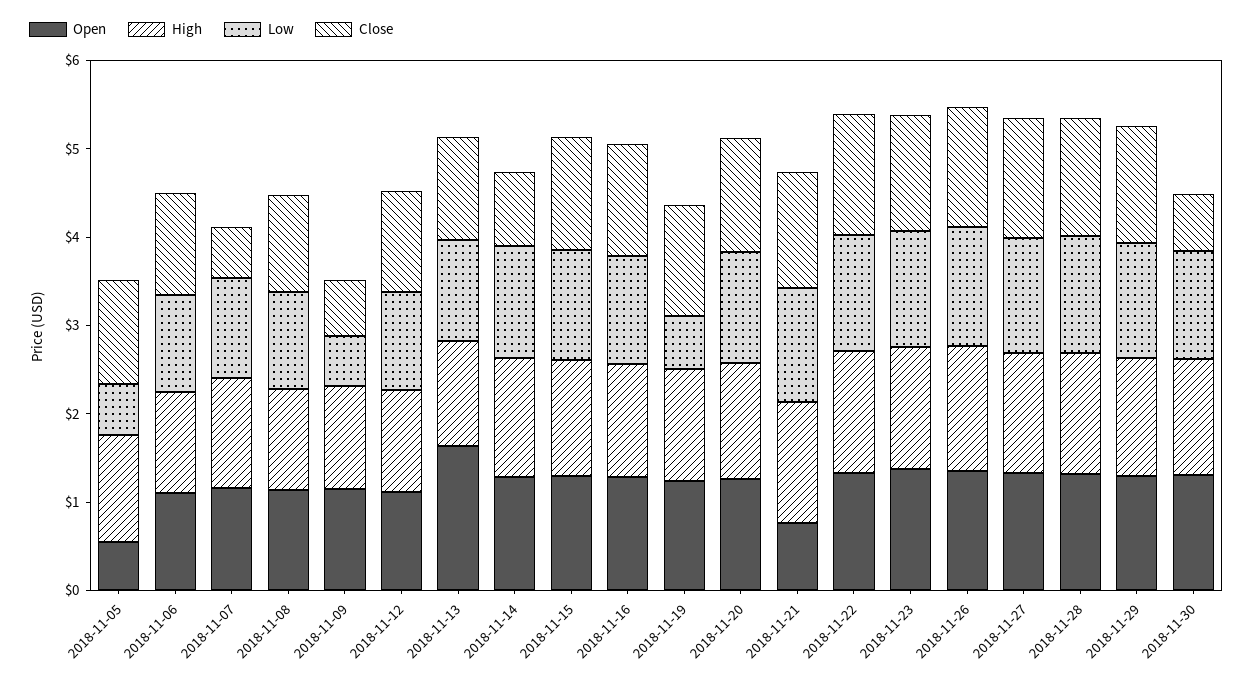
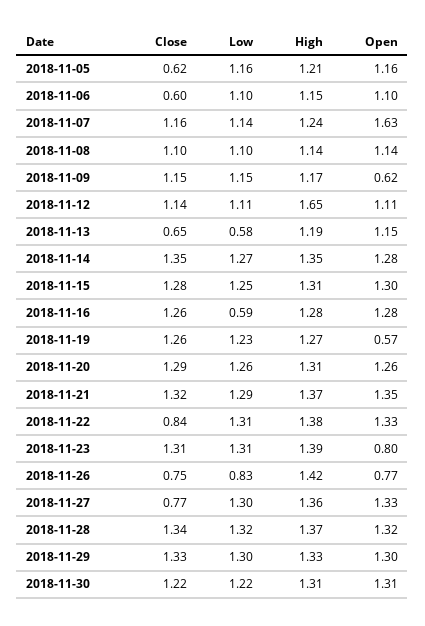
Open, 2018-11-05: 0.6 -> 1.16
Low, 2018-11-05: 0.6 -> 1.16
Close, 2018-11-05: 1.2 -> 0.62
Close, 2018-11-06: 1.2 -> 0.6
Open, 2018-11-07: 1.2 -> 1.63
Close, 2018-11-07: 0.6 -> 1.16
Open, 2018-11-09: 1.2 -> 0.62
Low, 2018-11-09: 0.6 -> 1.15
Close, 2018-11-09: 0.6 -> 1.15
High, 2018-11-12: 1.2 -> 1.65
Open, 2018-11-13: 1.6 -> 1.15
Low, 2018-11-13: 1.2 -> 0.58
Close, 2018-11-13: 1.2 -> 0.65
Close, 2018-11-14: 0.8 -> 1.35
Low, 2018-11-16: 1.2 -> 0.59
Open, 2018-11-19: 1.2 -> 0.57
Low, 2018-11-19: 0.6 -> 1.23
Open, 2018-11-21: 0.8 -> 1.35
Close, 2018-11-22: 1.4 -> 0.84
Open, 2018-11-23: 1.4 -> 0.8
Open, 2018-11-26: 1.4 -> 0.77
Low, 2018-11-26: 1.4 -> 0.83
Close, 2018-11-26: 1.4 -> 0.75
Close, 2018-11-27: 1.4 -> 0.77
Close, 2018-11-30: 0.6 -> 1.22

